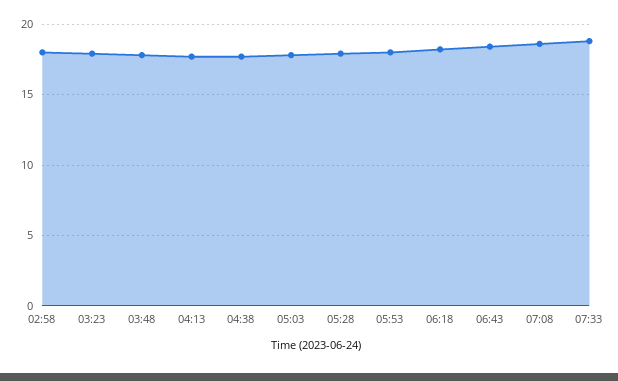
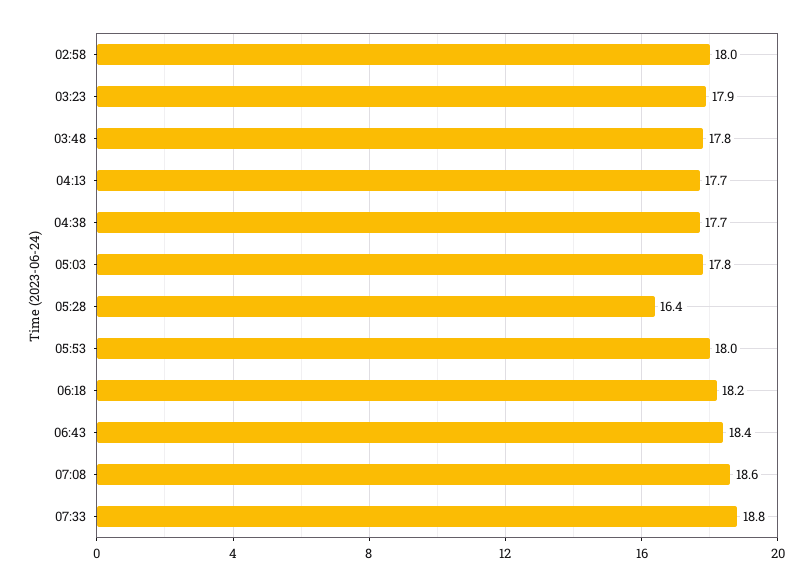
05:28: 18 -> 16.4

